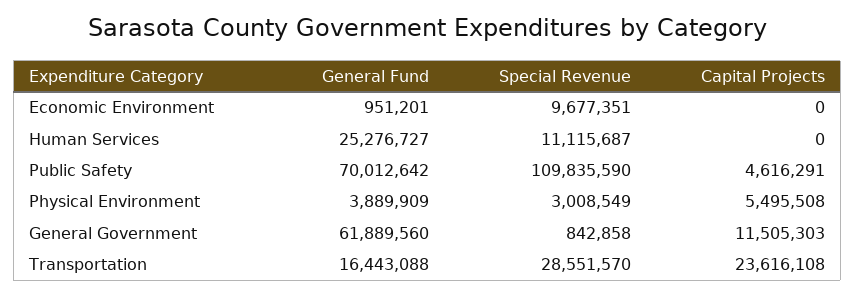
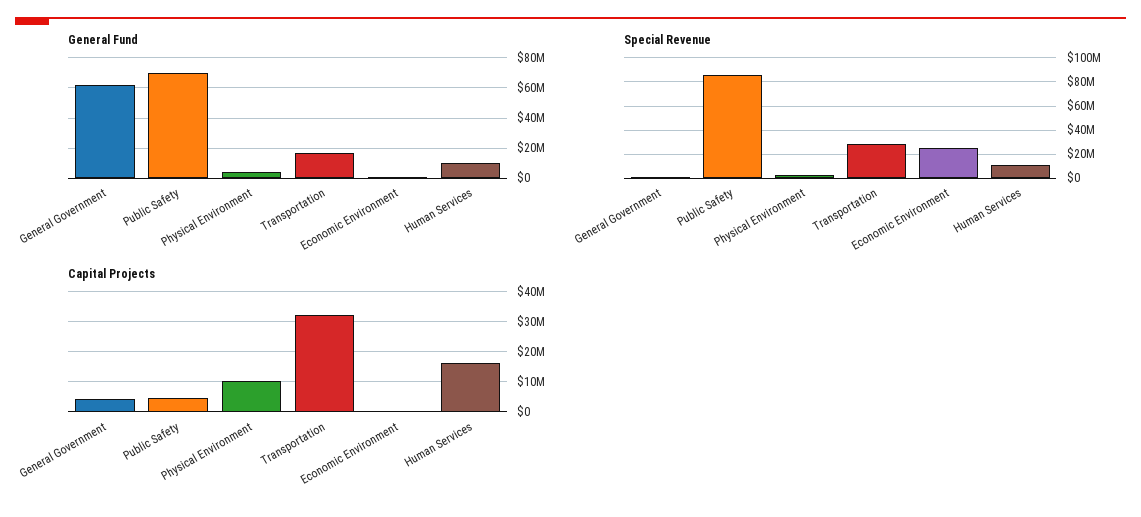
Special Revenue, Economic Environment: 9677351 -> 25000000
General Fund, Human Services: 25276727 -> 10000000
Capital Projects, Human Services: 0 -> 16000000
Special Revenue, Public Safety: 109835590 -> 85000000
Capital Projects, Physical Environment: 5495508 -> 10000000
Capital Projects, General Government: 11505303 -> 4000000
Capital Projects, Transportation: 23616108 -> 32000000

